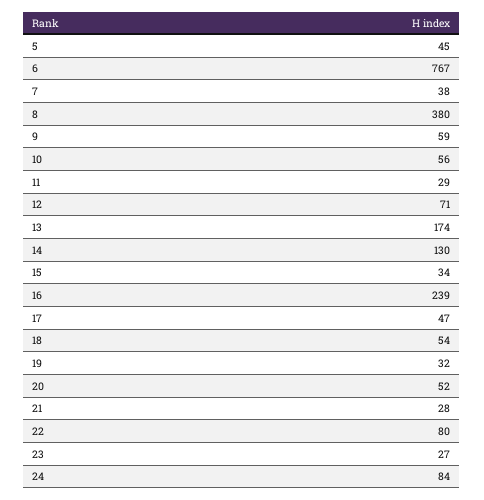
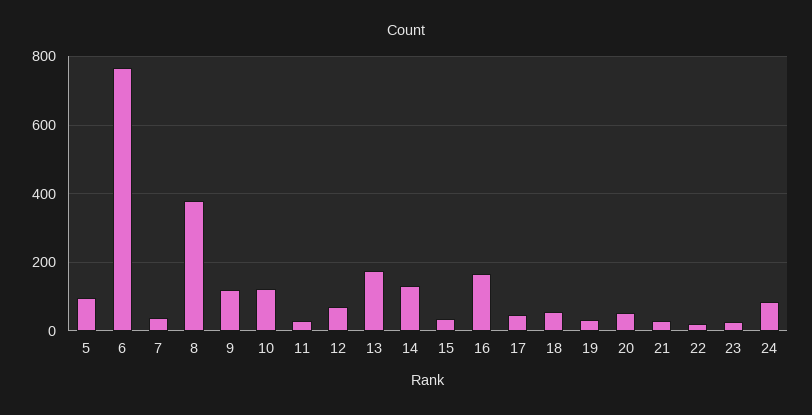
5: 45 -> 100
9: 59 -> 120
10: 56 -> 120
16: 239 -> 160
22: 80 -> 20

